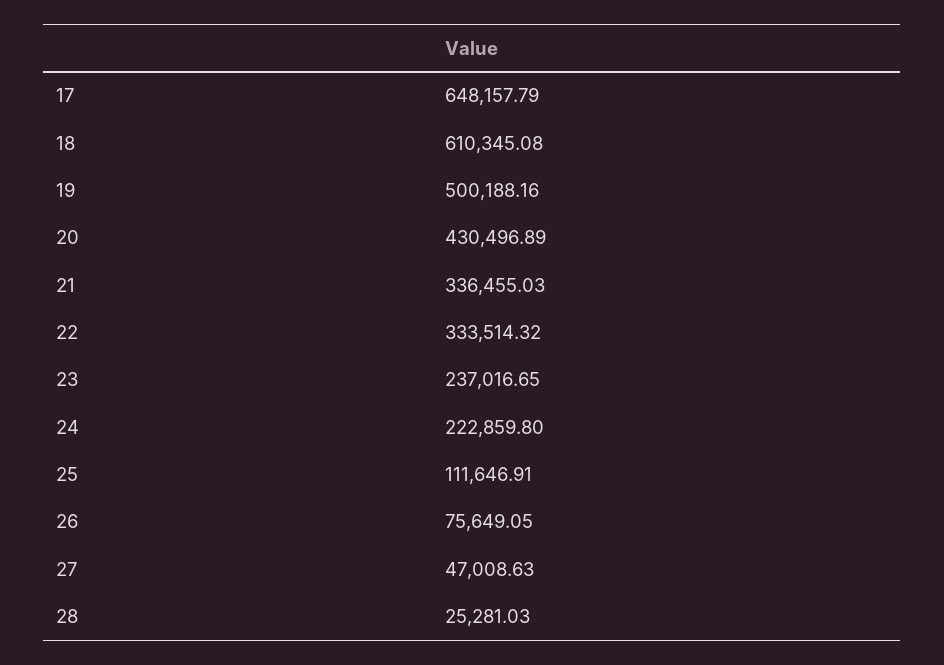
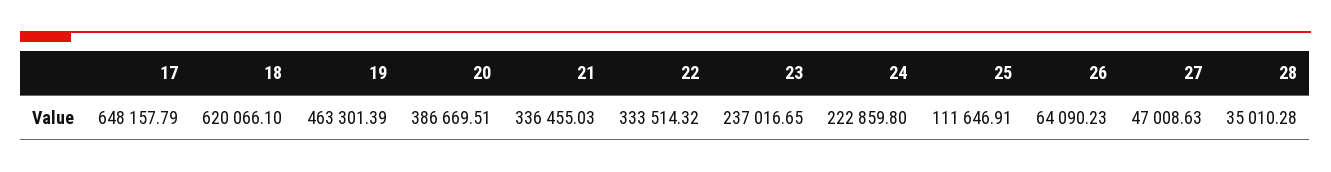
18: 610345.08 -> 620066.1
19: 500188.16 -> 463301.39
20: 430496.89 -> 386669.51
26: 75649.05 -> 64090.23
28: 25281.03 -> 35010.28

